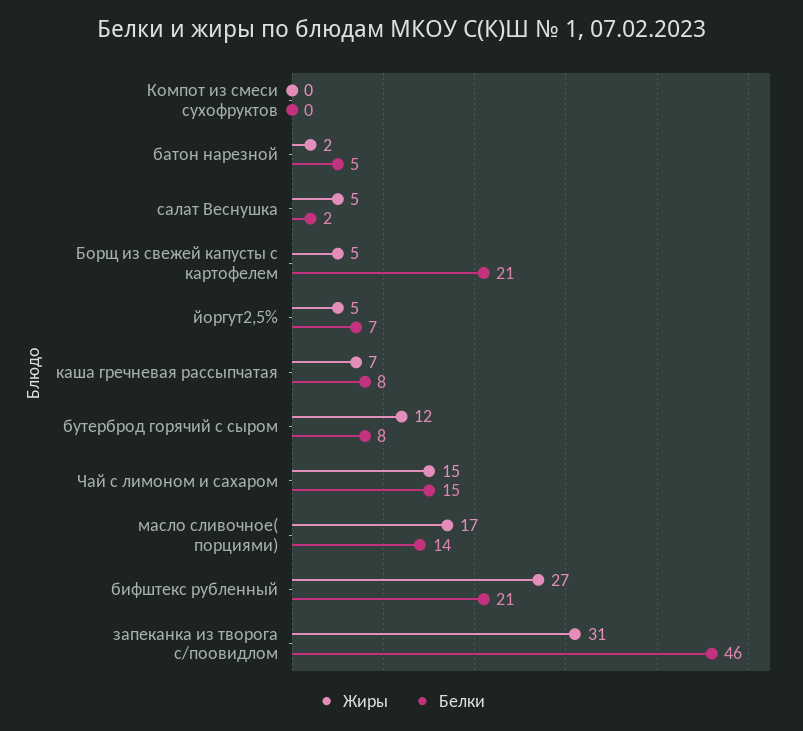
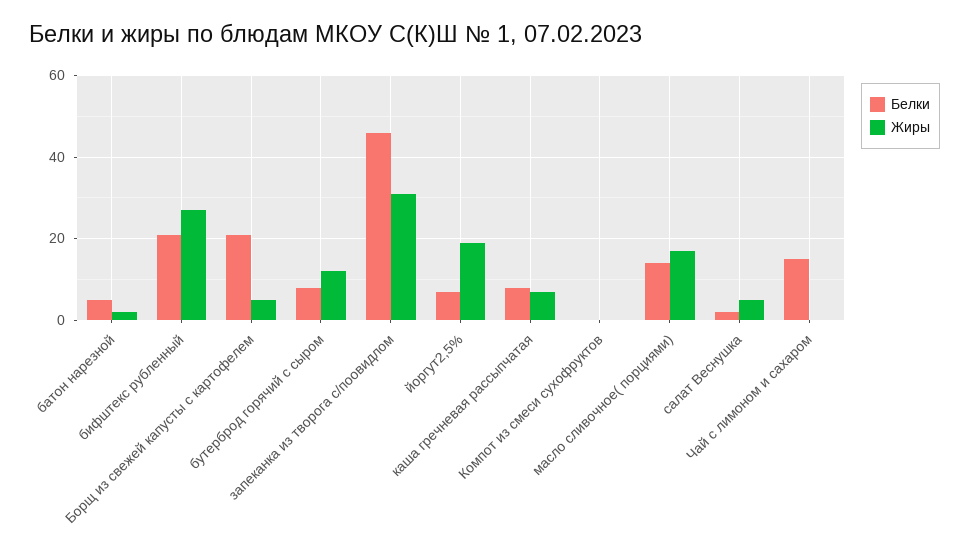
Жиры, йоргут2,5%: 5 -> 20
Жиры, Чай с лимоном и сахаром: 15 -> 0

